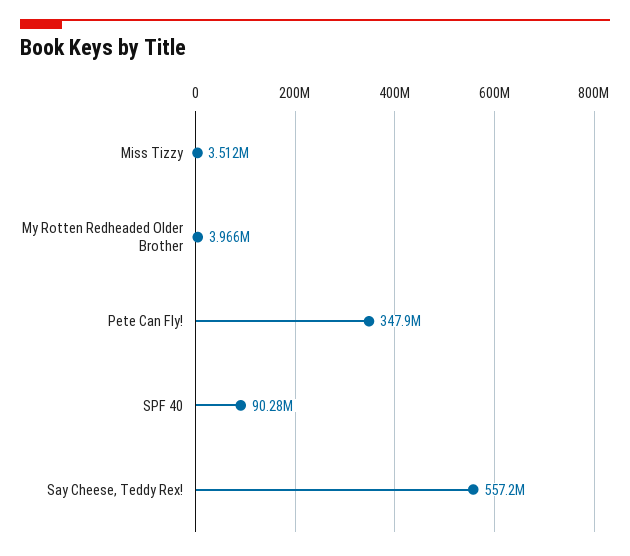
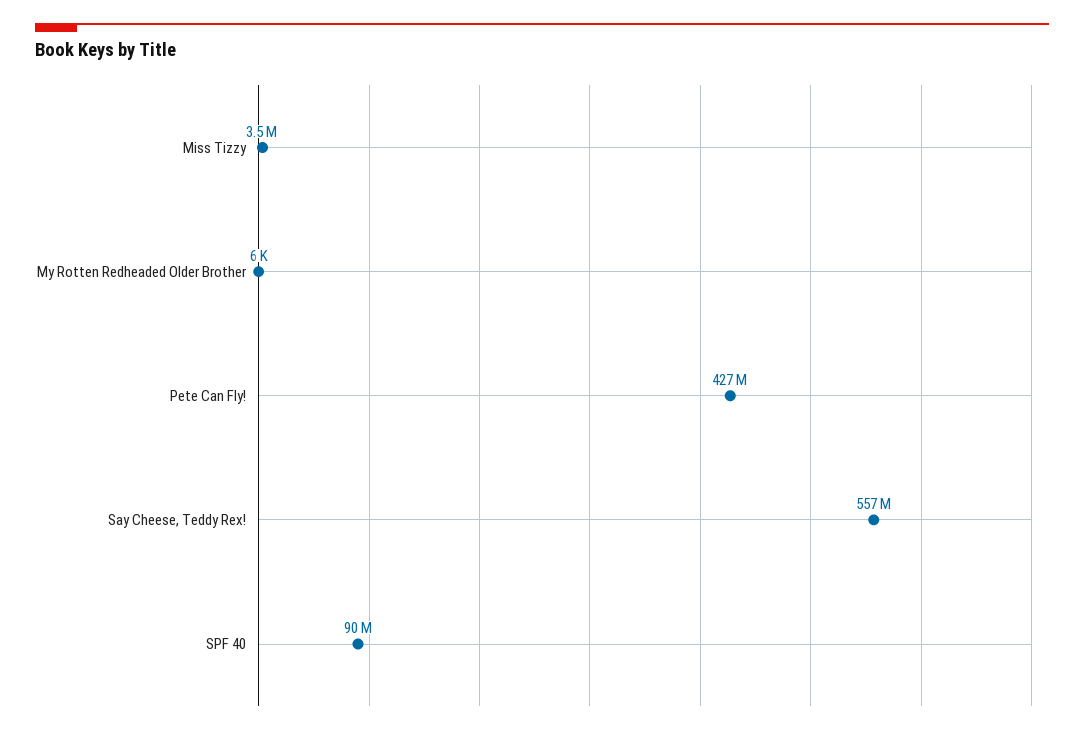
My Rotten Redheaded Older Brother: 3966000 -> 6000
Pete Can Fly!: 347900000 -> 427000000

